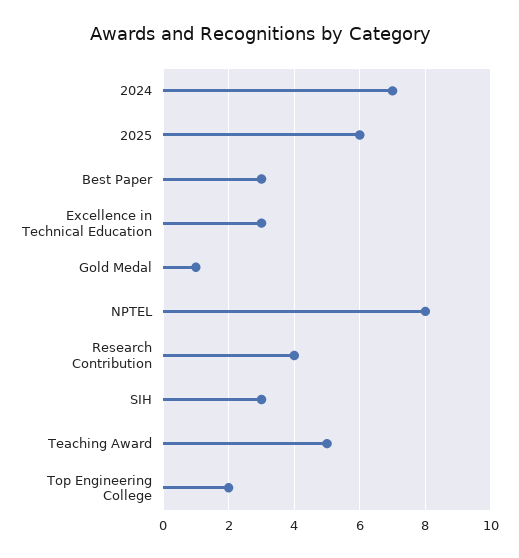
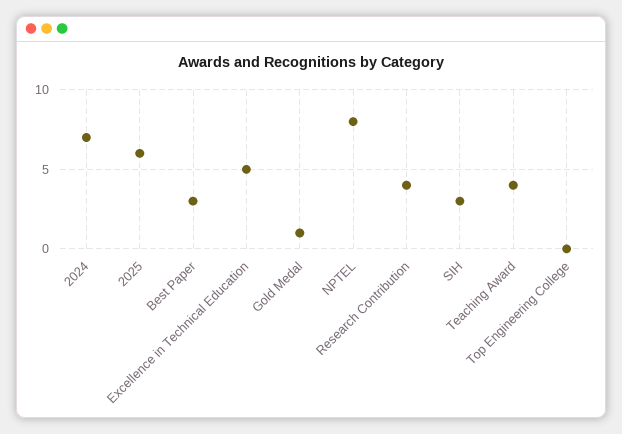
Excellence in Technical Education: 3 -> 5
Teaching Award: 5 -> 4
Top Engineering College: 2 -> 0

